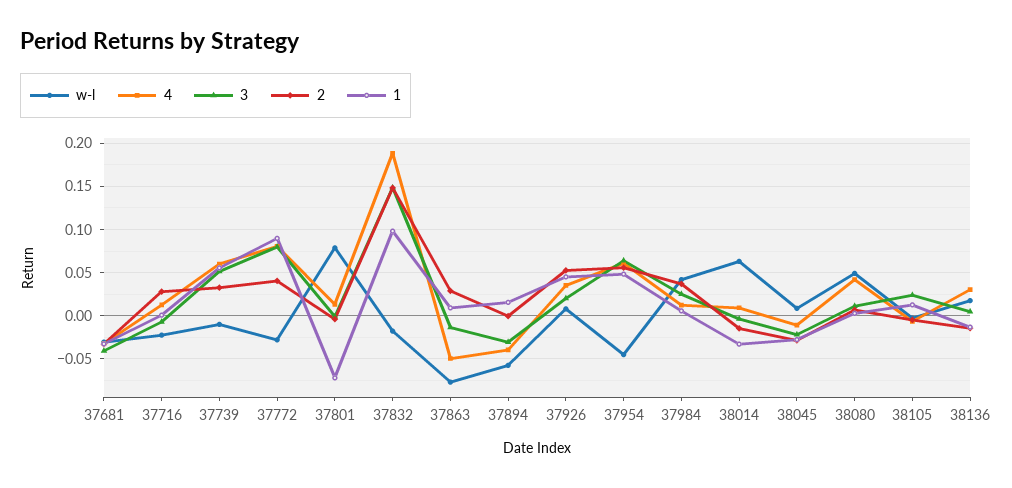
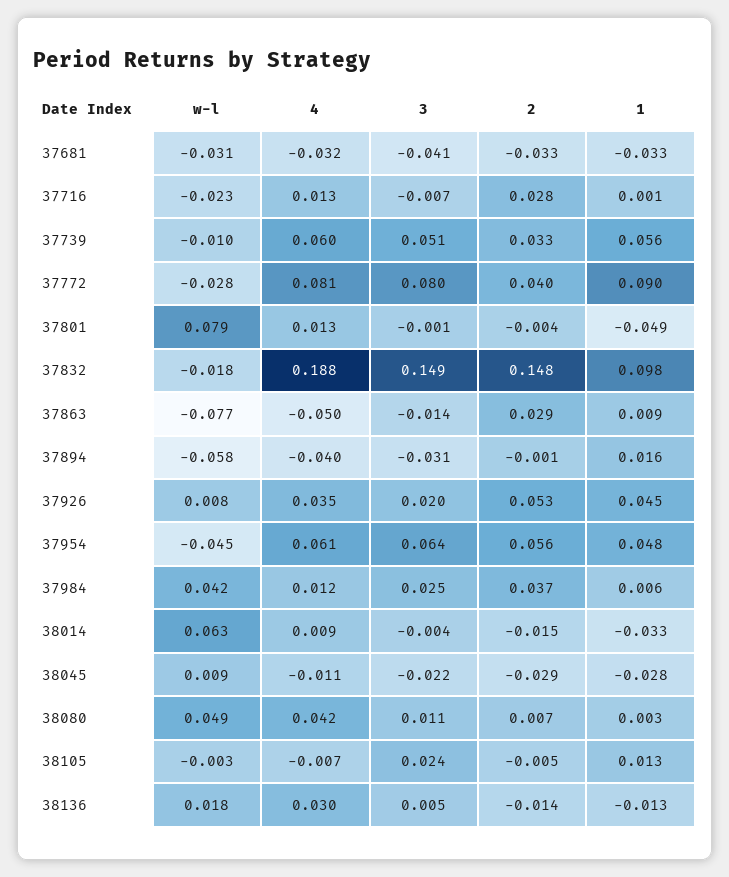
1, 37801: -0.07 -> -0.049

